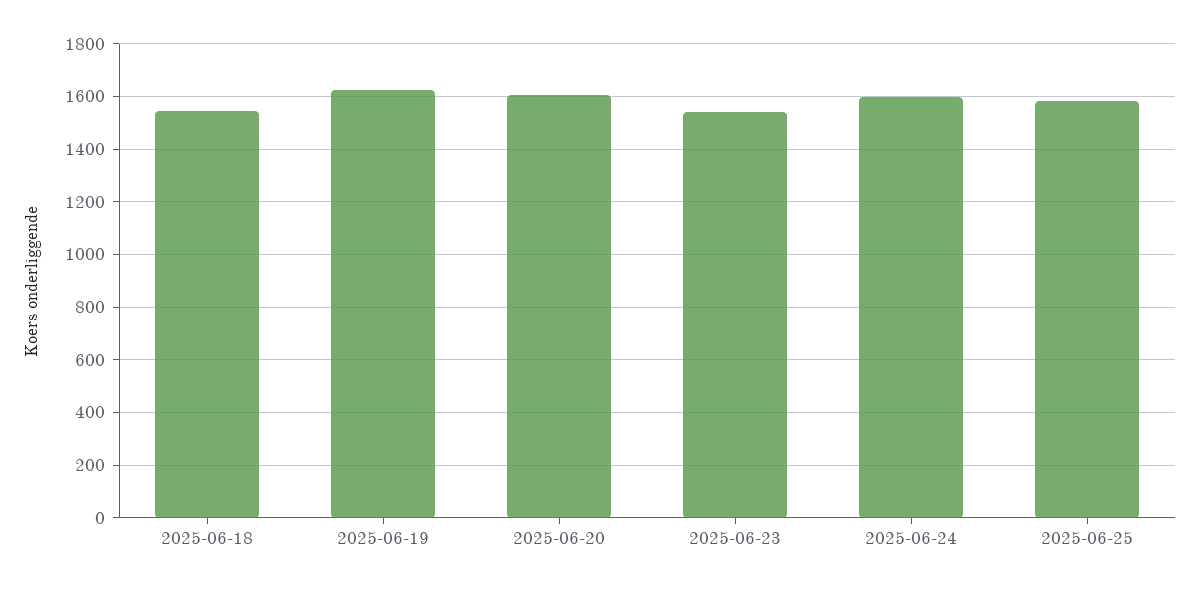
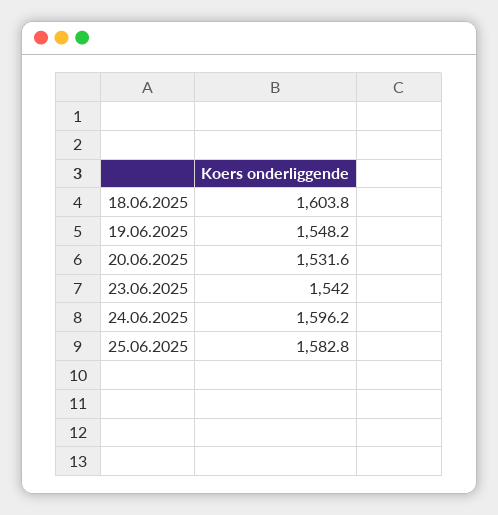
2025-06-18: 1550 -> 1603.8
2025-06-19: 1625 -> 1548.2
2025-06-20: 1600 -> 1531.6

